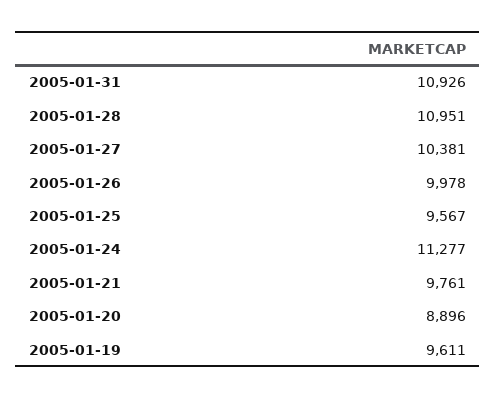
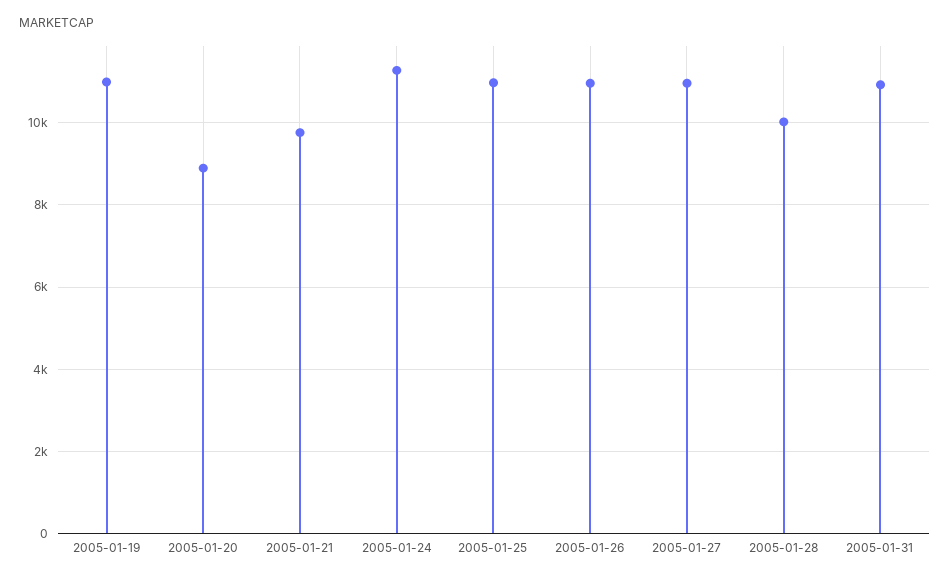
2005-01-28: 10951 -> 10000
2005-01-27: 10381 -> 11000
2005-01-26: 9978 -> 11000
2005-01-25: 9567 -> 11000
2005-01-19: 9611 -> 11000

